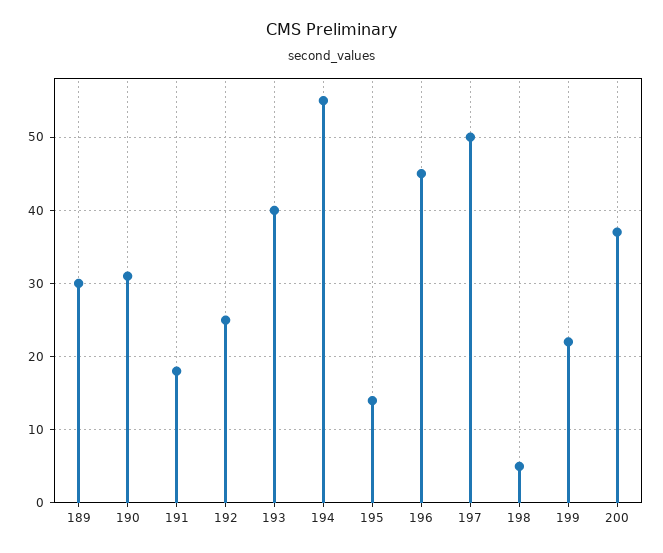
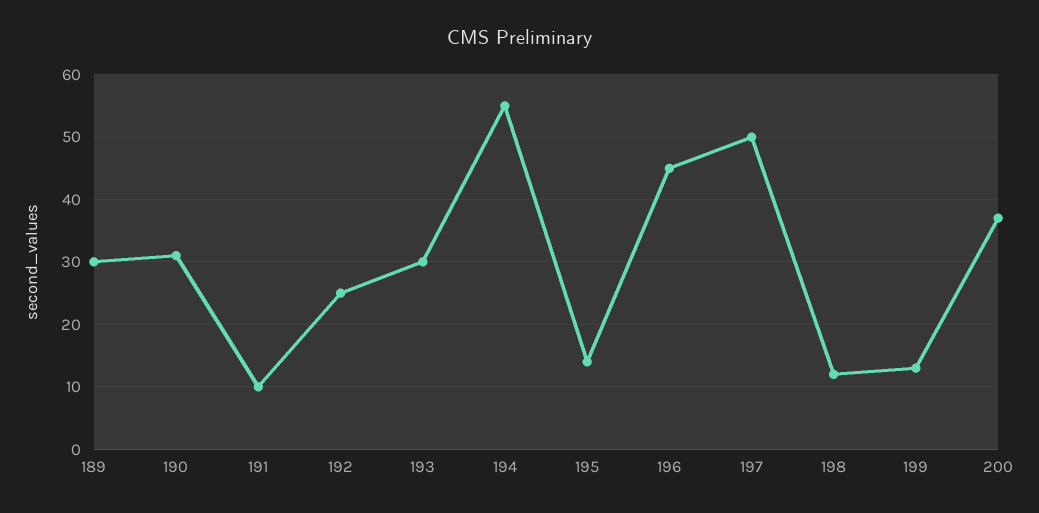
191: 18 -> 10
193: 40 -> 30
198: 5 -> 12
199: 22 -> 13

